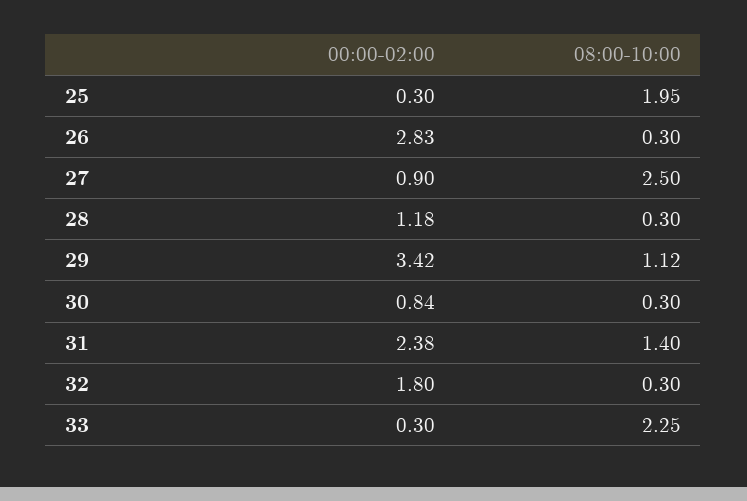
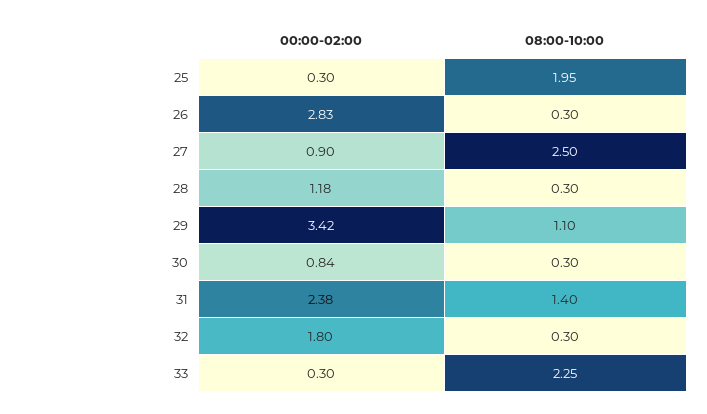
08:00-10:00, 29: 1.12 -> 1.1

